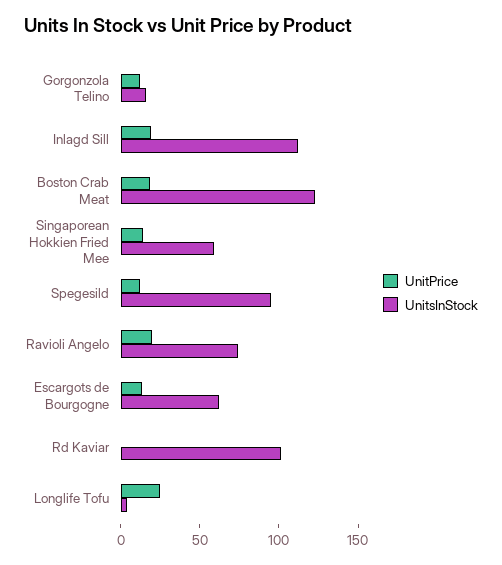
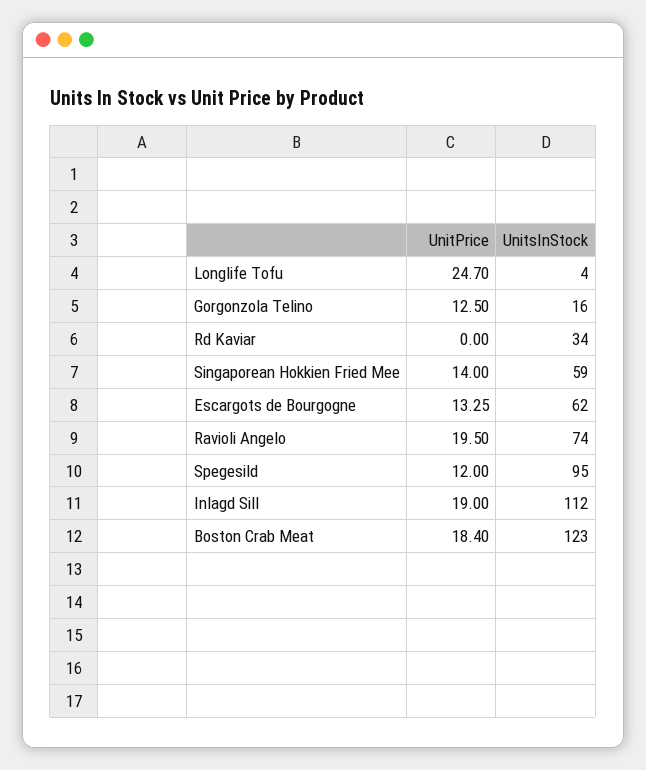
UnitsInStock, Rd Kaviar: 100 -> 34

